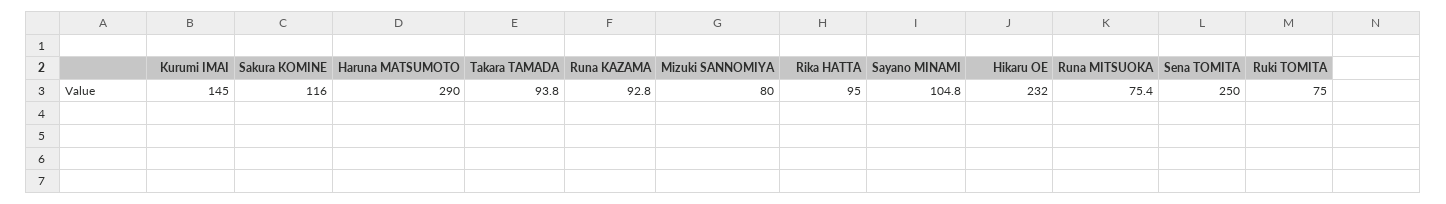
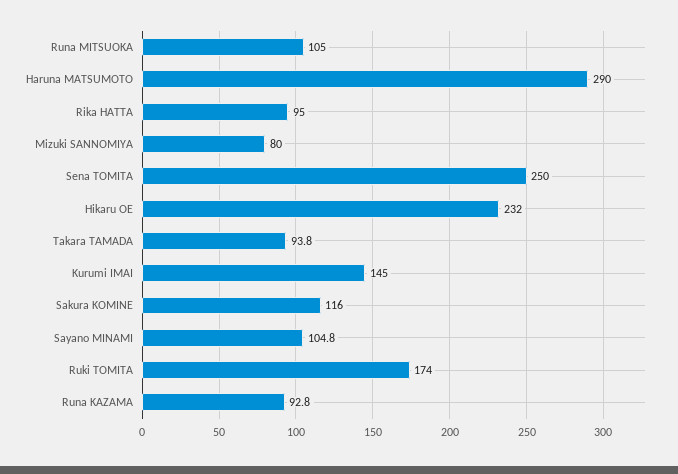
Runa MITSUOKA: 75.4 -> 105
Ruki TOMITA: 75 -> 174

